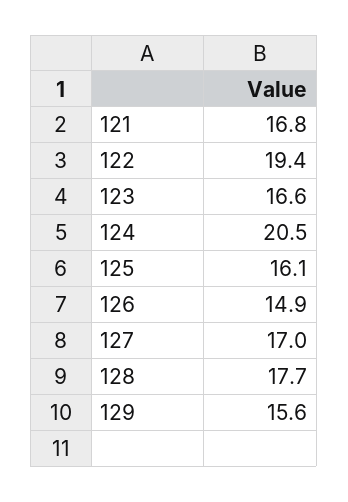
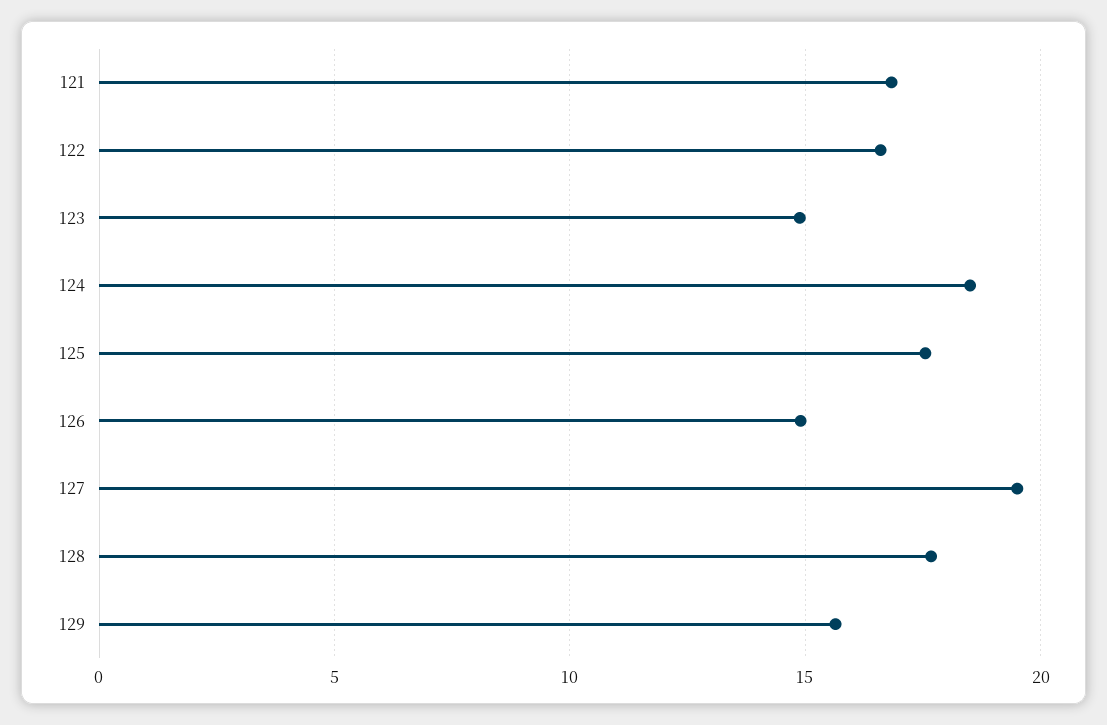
122: 19.4 -> 16.5
123: 16.6 -> 15
124: 20.5 -> 18.5
125: 16.1 -> 17.5
127: 17 -> 19.5

